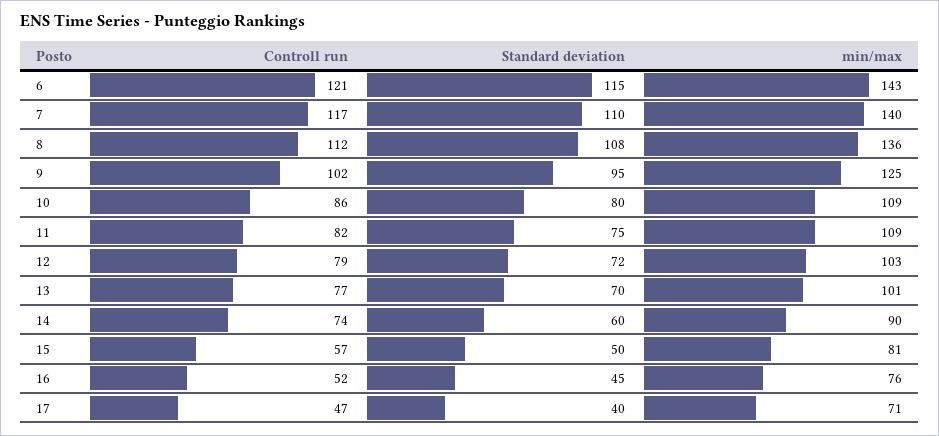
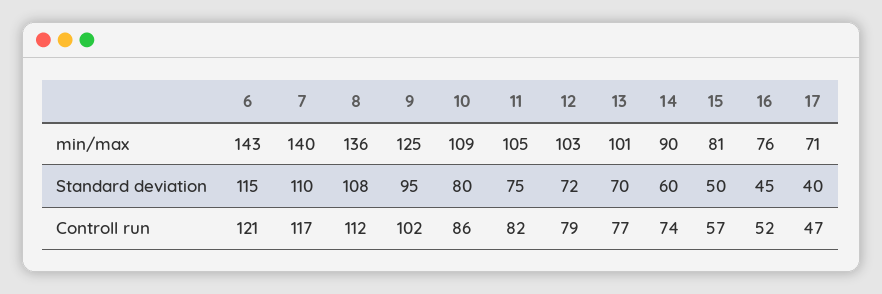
min/max, 11: 109 -> 105

